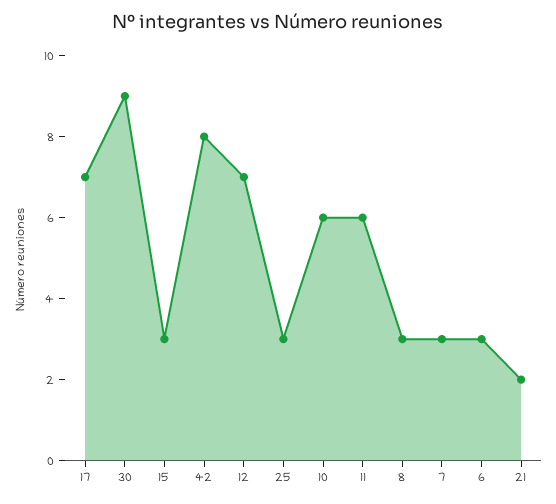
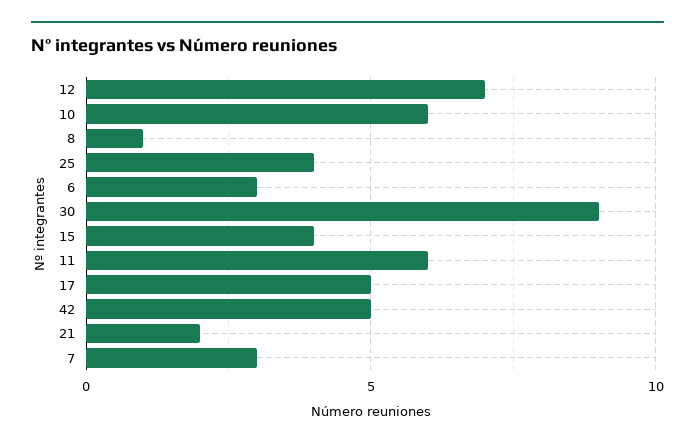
17: 7 -> 5
15: 3 -> 4
42: 8 -> 5
25: 3 -> 4
8: 3 -> 1

